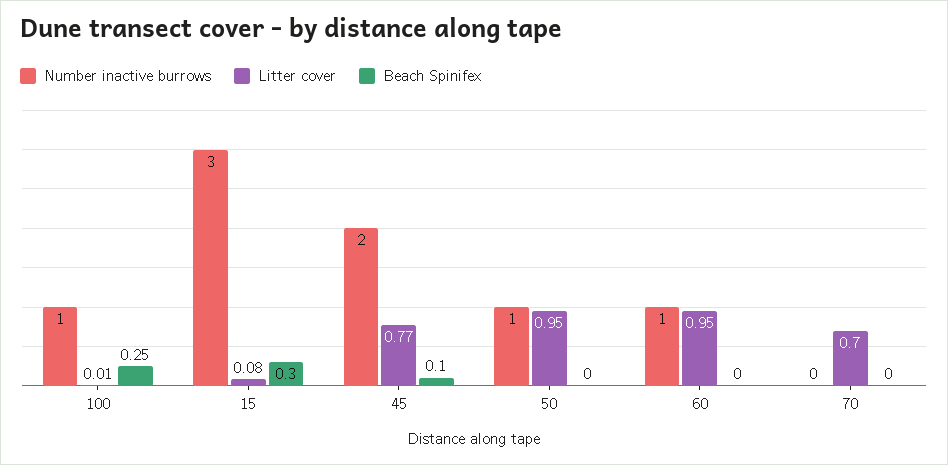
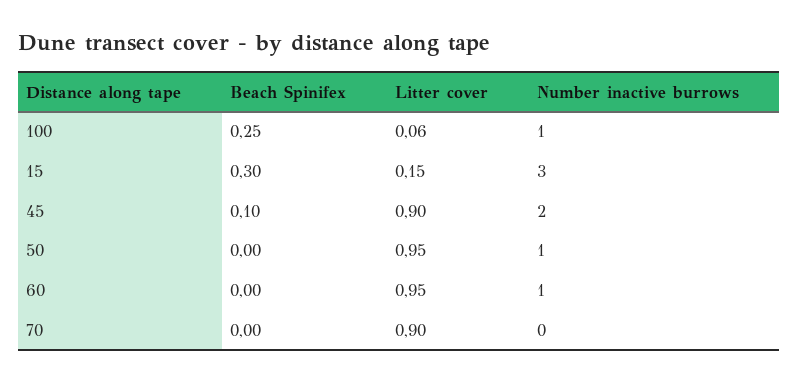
Litter cover, 100: 0.01 -> 0.06
Litter cover, 15: 0.08 -> 0.15
Litter cover, 45: 0.77 -> 0.9
Litter cover, 70: 0.7 -> 0.9

